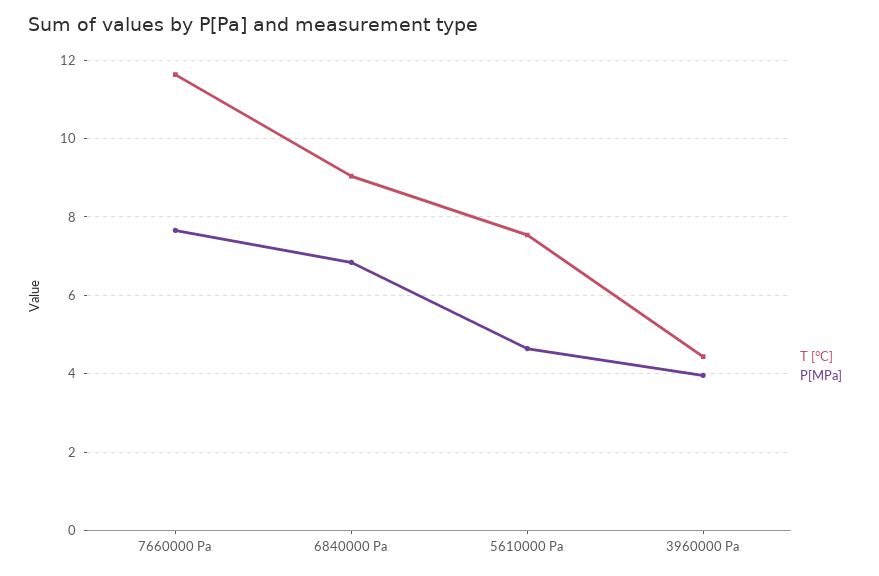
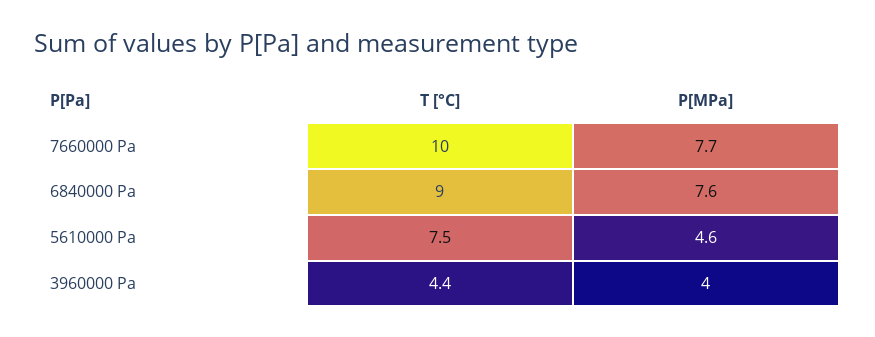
T [°C], 7660000 Pa: 11.6 -> 10
P[MPa], 6840000 Pa: 6.8 -> 7.6

